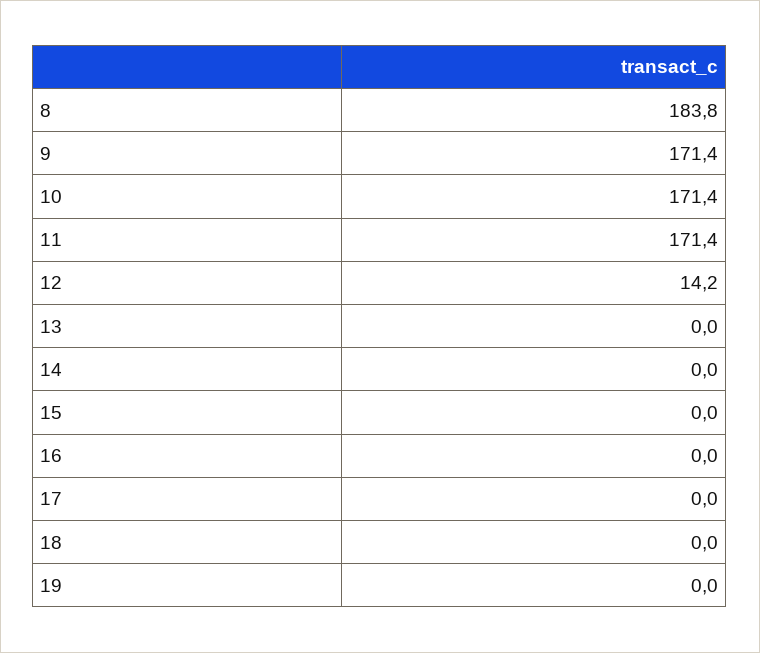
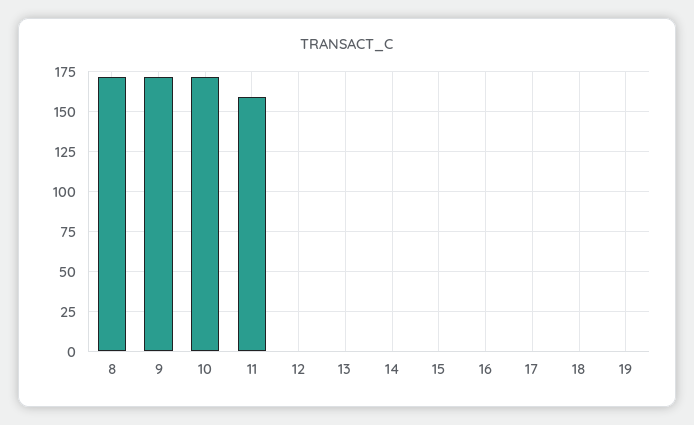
8: 183.8 -> 170
11: 171.4 -> 160
12: 14.2 -> 0

